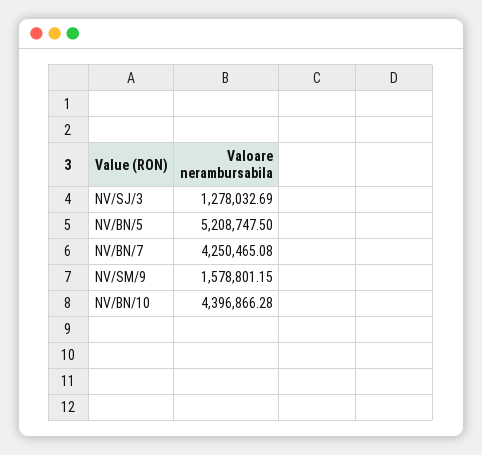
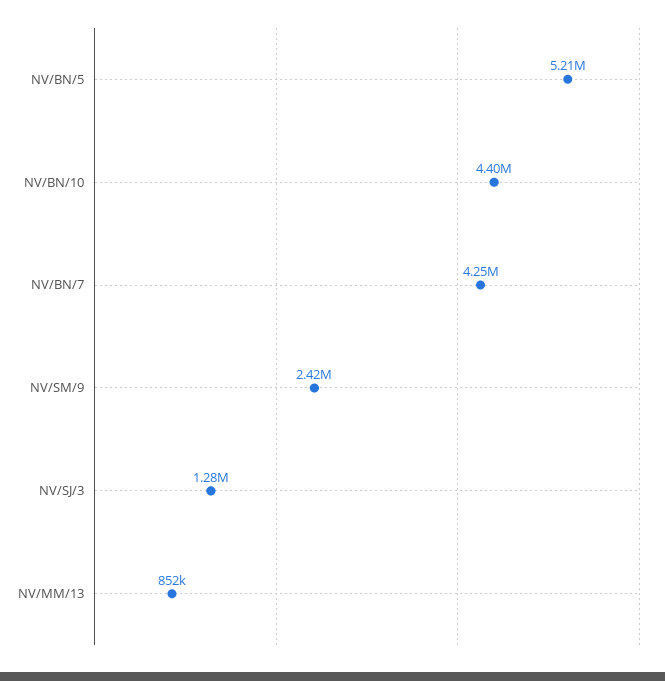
NV/SM/9: 1578801.15 -> 2420000
NV/MM/13: none -> 852000

